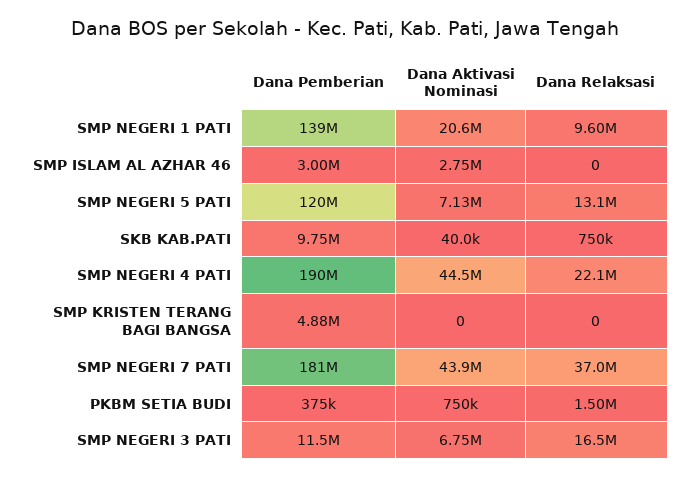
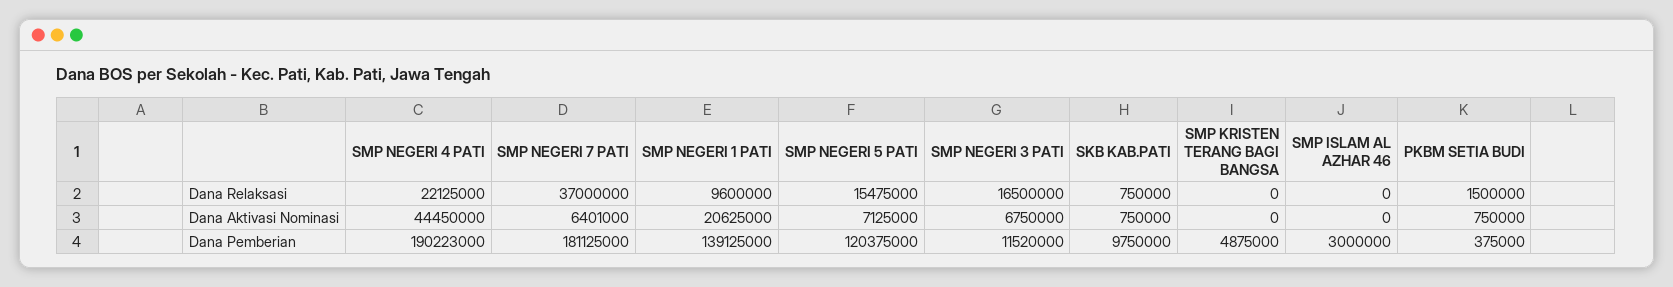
Dana Aktivasi Nominasi, SMP ISLAM AL AZHAR 46: 2750000 -> 0
Dana Relaksasi, SMP NEGERI 5 PATI: 13100000 -> 15475000
Dana Aktivasi Nominasi, SKB KAB.PATI: 40000 -> 750000
Dana Aktivasi Nominasi, SMP NEGERI 7 PATI: 43900000 -> 6401000

